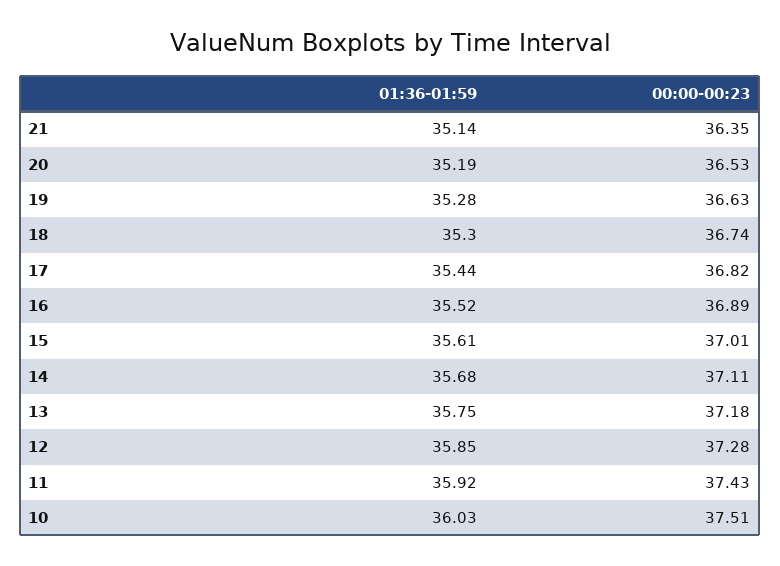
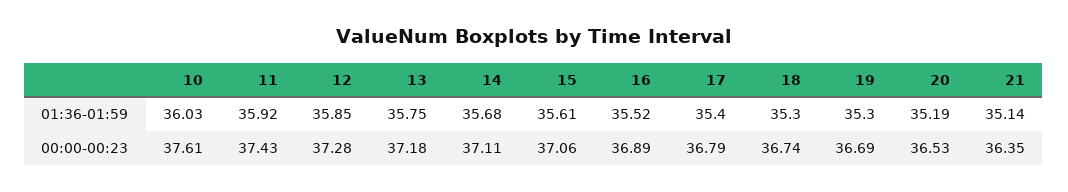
01:36-01:59, 19: 35.28 -> 35.3
00:00-00:23, 19: 36.63 -> 36.69
01:36-01:59, 17: 35.44 -> 35.4
00:00-00:23, 17: 36.82 -> 36.79
00:00-00:23, 15: 37.01 -> 37.06
00:00-00:23, 10: 37.51 -> 37.61

